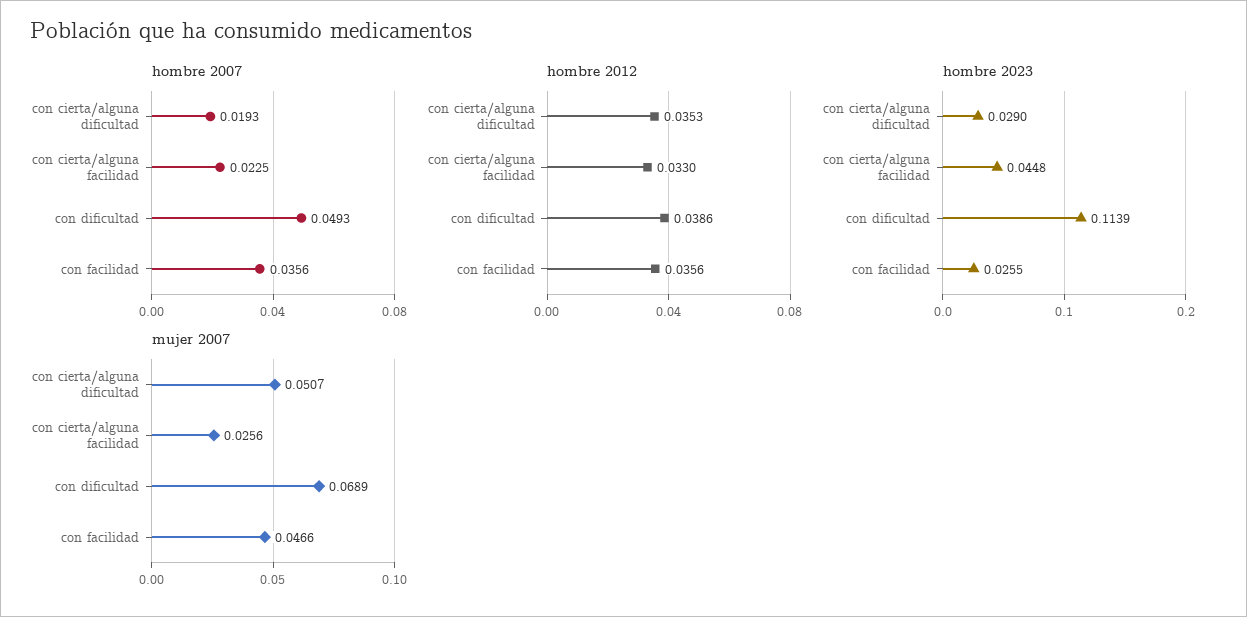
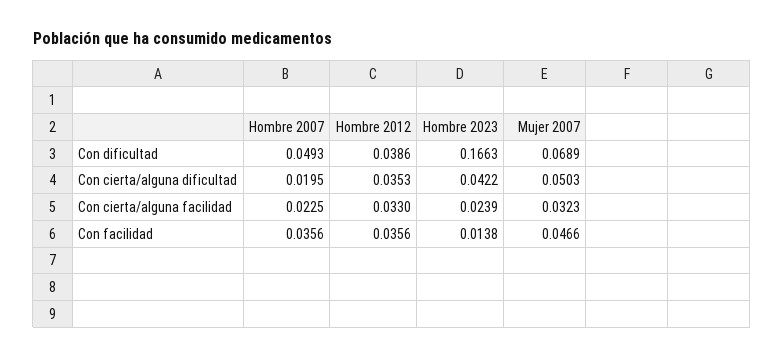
hombre 2007, con cierta/alguna dificultad: 0.0193 -> 0.0195
hombre 2023, con cierta/alguna dificultad: 0.029 -> 0.0422
hombre 2023, con cierta/alguna facilidad: 0.0448 -> 0.0239
hombre 2023, con dificultad: 0.1139 -> 0.1663
hombre 2023, con facilidad: 0.0255 -> 0.0138
mujer 2007, con cierta/alguna dificultad: 0.0507 -> 0.0503
mujer 2007, con cierta/alguna facilidad: 0.0256 -> 0.0323

